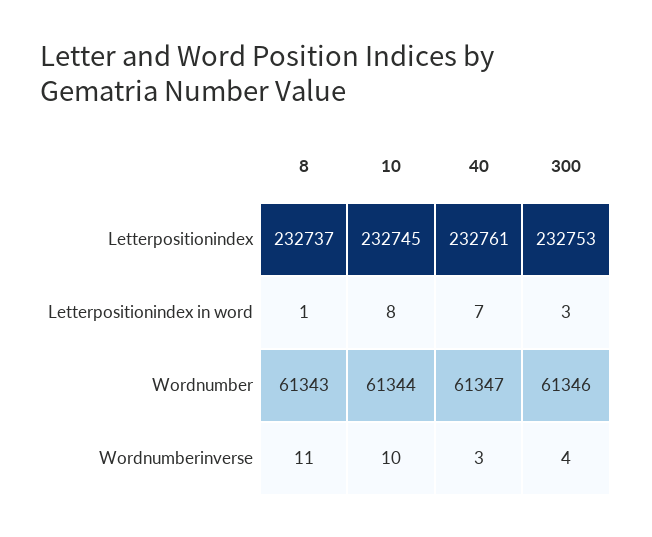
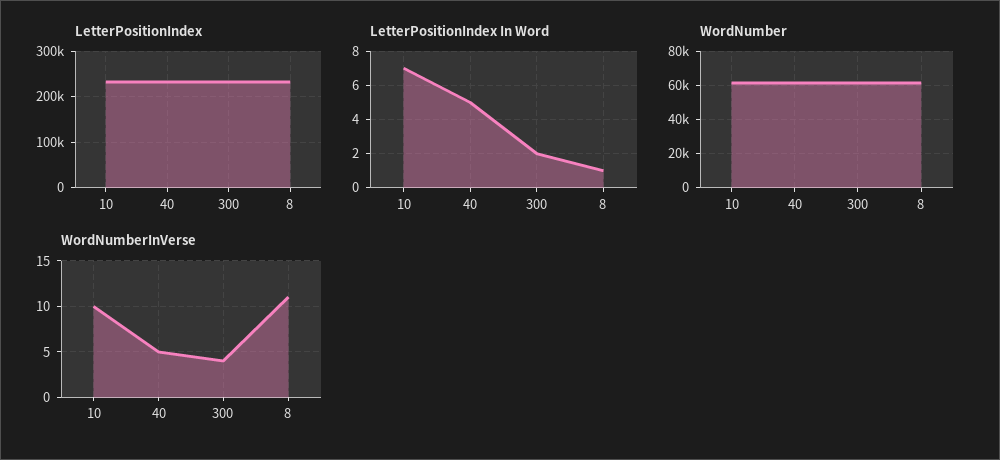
Letterpositionindex in word, 10: 8 -> 7
Letterpositionindex in word, 40: 7 -> 5
Letterpositionindex in word, 300: 3 -> 2
Wordnumberinverse, 40: 3 -> 5

